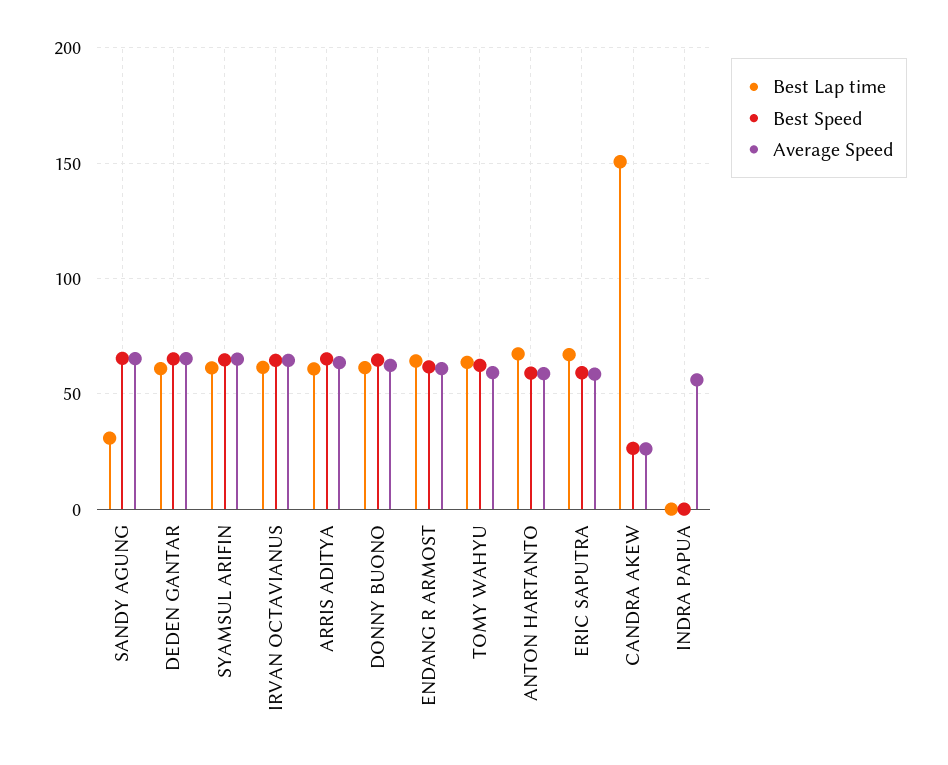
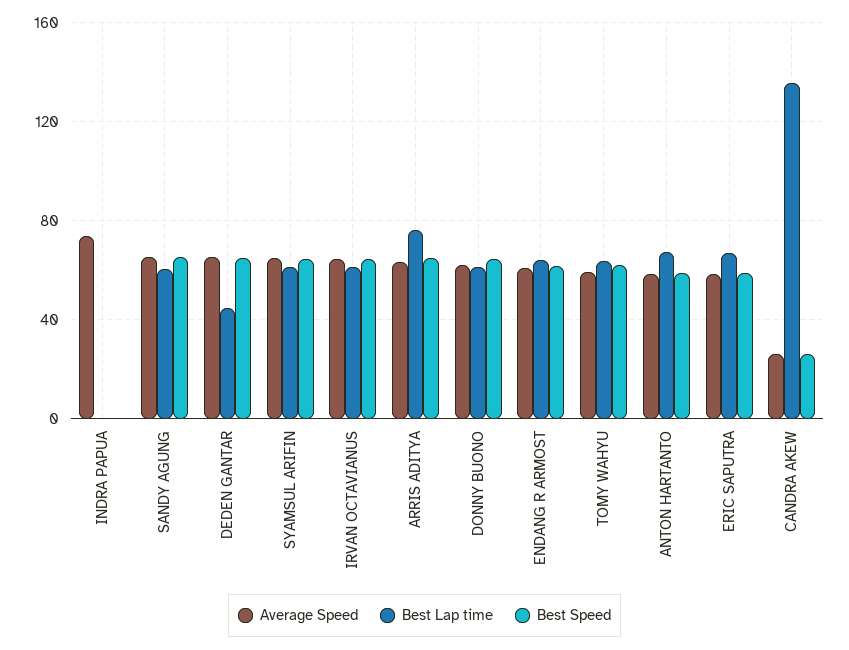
Best Lap time, SANDY AGUNG: 30 -> 60
Best Lap time, DEDEN GANTAR: 60 -> 45
Best Lap time, ARRIS ADITYA: 60 -> 75
Best Lap time, CANDRA AKEW: 150 -> 135
Average Speed, INDRA PAPUA: 55 -> 75

